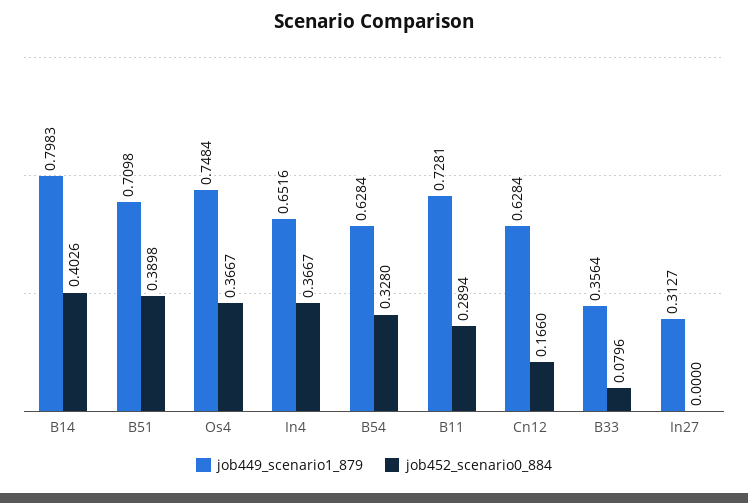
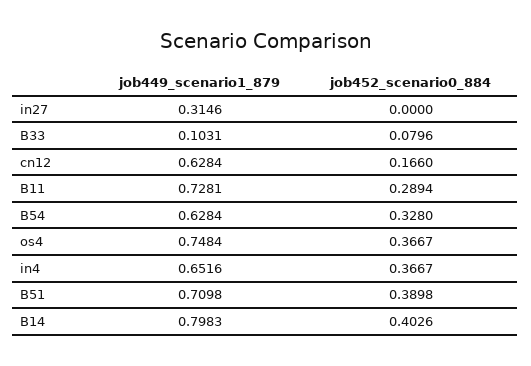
job449_scenario1_879, B33: 0.3564 -> 0.1031
job449_scenario1_879, In27: 0.3127 -> 0.3146

